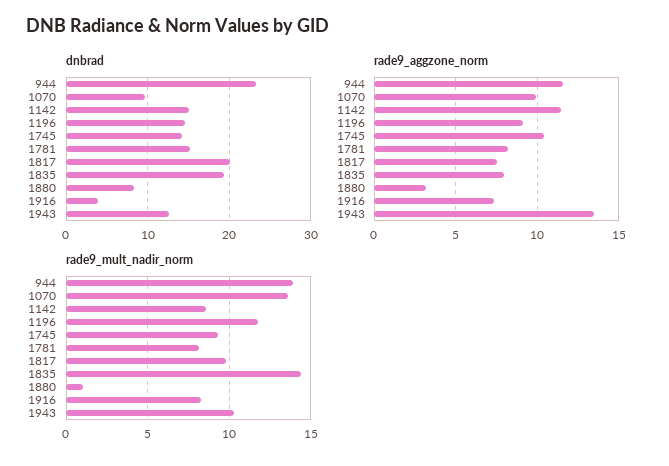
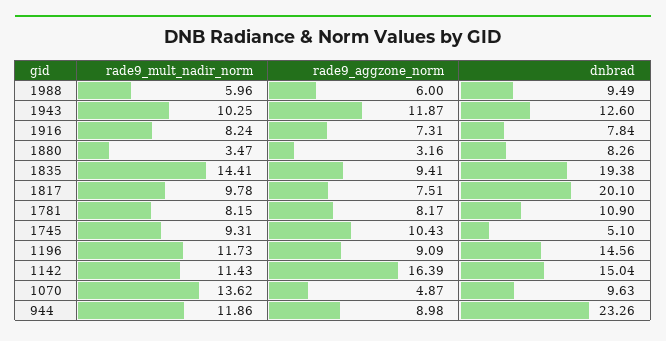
dnbrad, 1745: 14 -> 5.1
dnbrad, 1781: 15 -> 10.9
dnbrad, 1916: 4 -> 7.84
rade9_aggzone_norm, 944: 11.5 -> 8.98
rade9_aggzone_norm, 1070: 10 -> 4.87
rade9_aggzone_norm, 1142: 11.5 -> 16.39
rade9_aggzone_norm, 1835: 8 -> 9.41
rade9_aggzone_norm, 1943: 13.5 -> 11.87
rade9_mult_nadir_norm, 944: 14 -> 11.86
rade9_mult_nadir_norm, 1142: 8.5 -> 11.43
rade9_mult_nadir_norm, 1880: 1 -> 3.47
rade9_mult_nadir_norm, 1988: none -> 5.96
rade9_aggzone_norm, 1988: none -> 6
dnbrad, 1988: none -> 9.49

